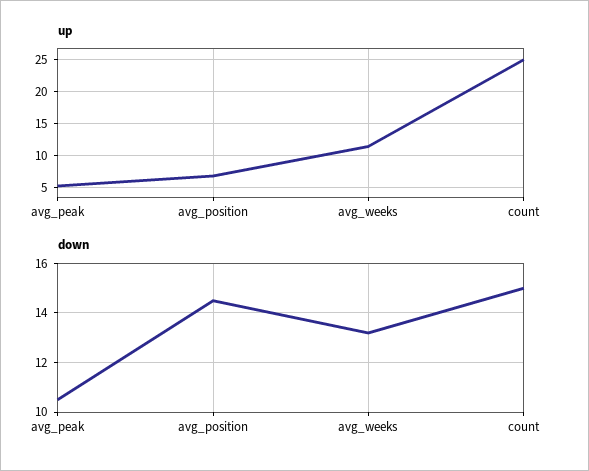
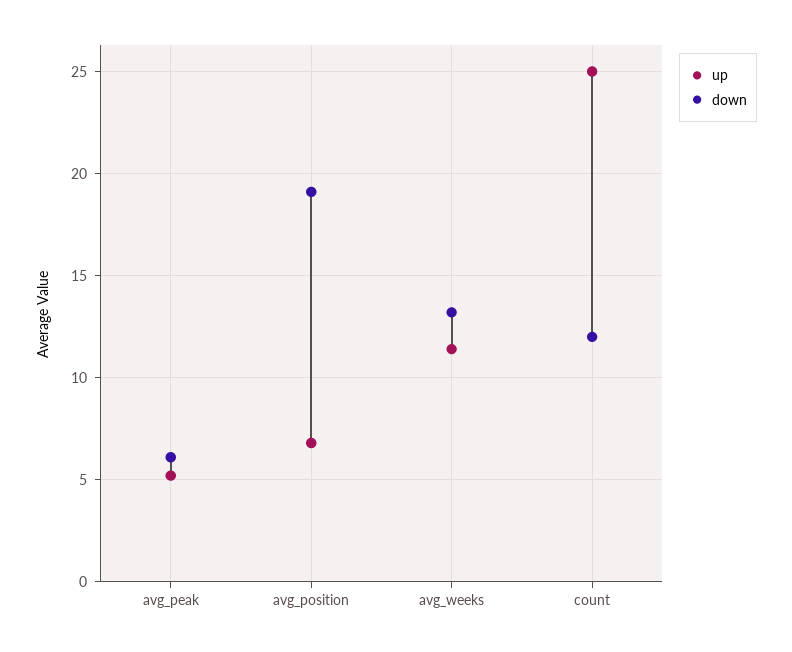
down, avg_peak: 10.5 -> 6
down, avg_position: 14.5 -> 19
down, count: 15 -> 12

